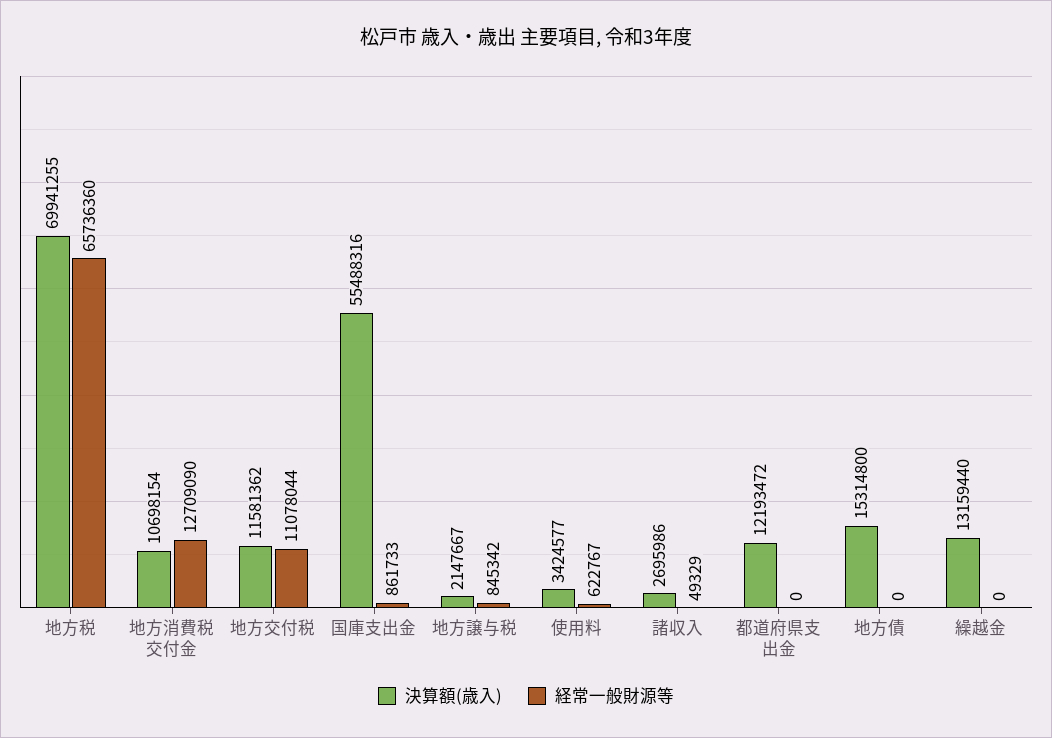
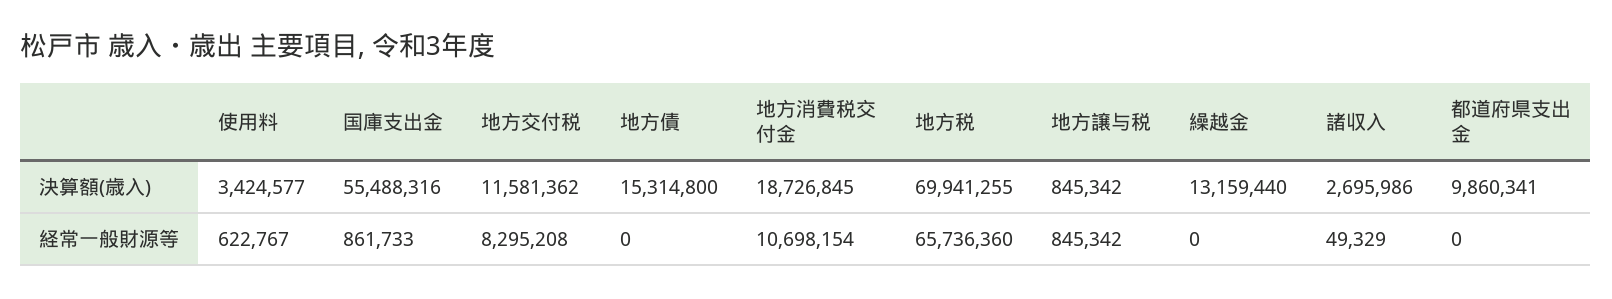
決算額(歳入), 地方消費税交付金: 10698154 -> 18726845
経常一般財源等, 地方消費税交付金: 12709090 -> 10698154
経常一般財源等, 地方交付税: 11078044 -> 8295208
決算額(歳入), 地方譲与税: 2147667 -> 845342
決算額(歳入), 都道府県支出金: 12193472 -> 9860341

